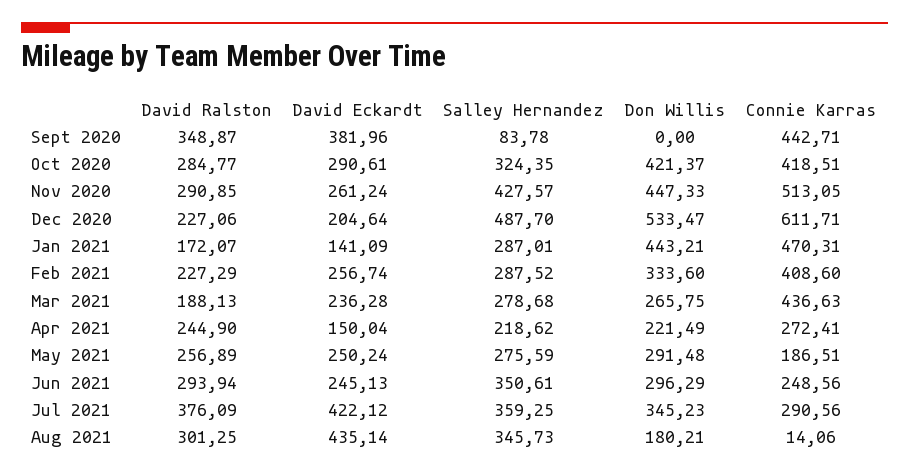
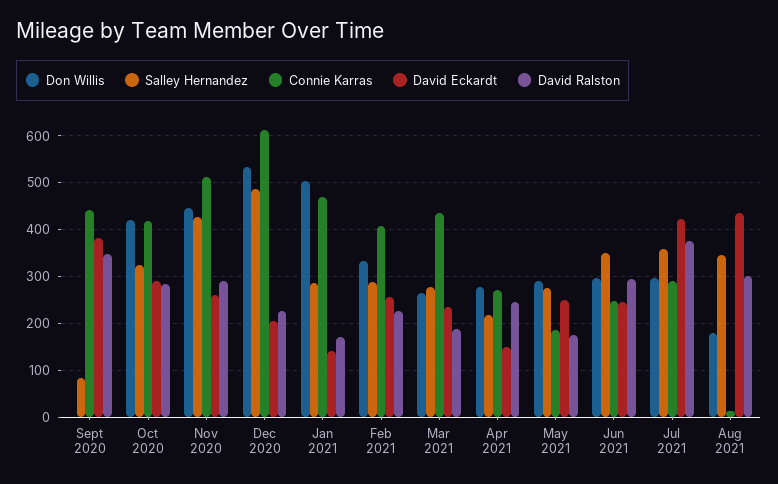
Don Willis, Jan 2021: 443.21 -> 500
Don Willis, Apr 2021: 221.49 -> 280
David Ralston, May 2021: 256.89 -> 180
Don Willis, Jul 2021: 345.23 -> 300

